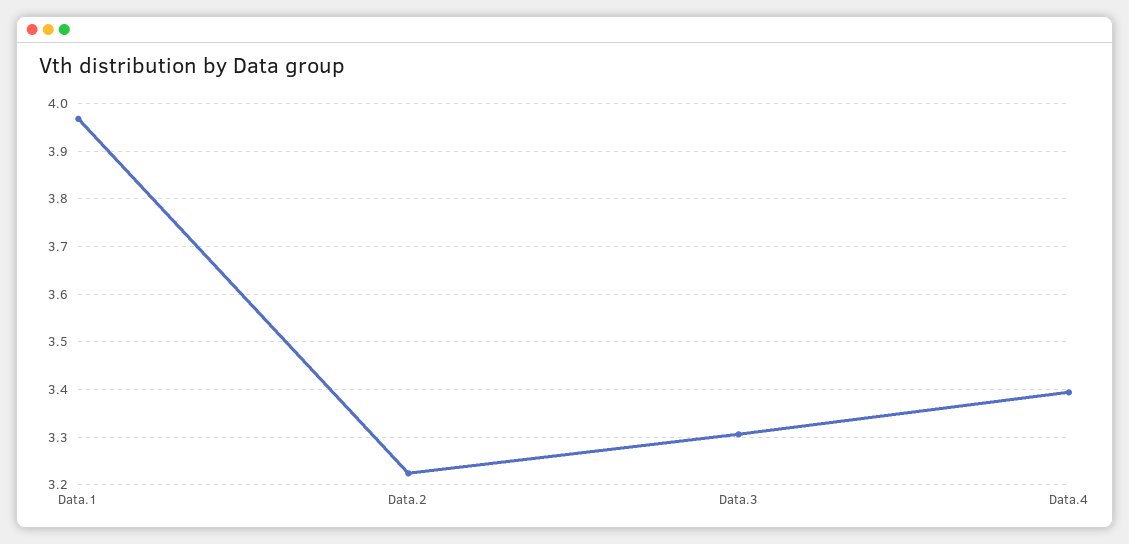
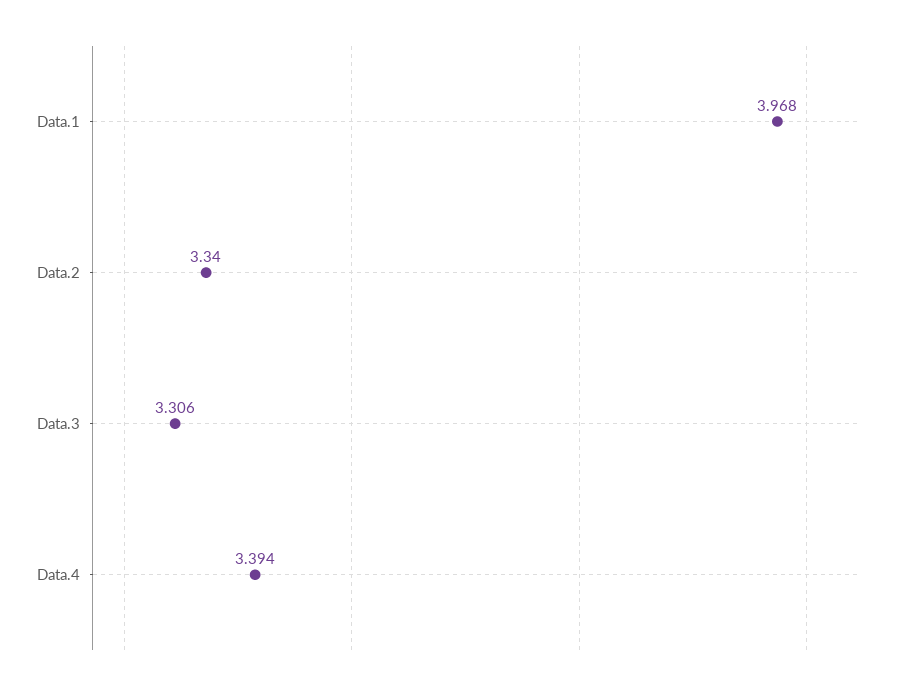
Data.2: 3.22 -> 3.34

